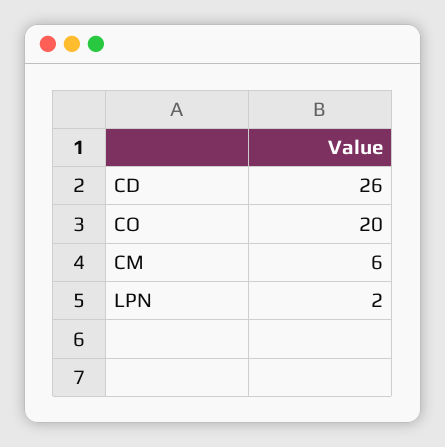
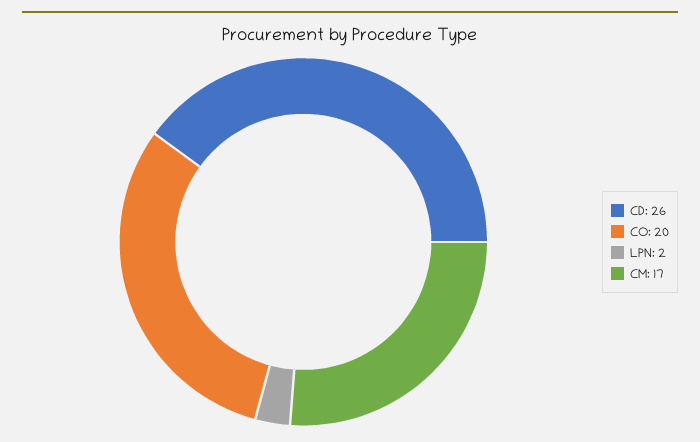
CM: 6 -> 17

